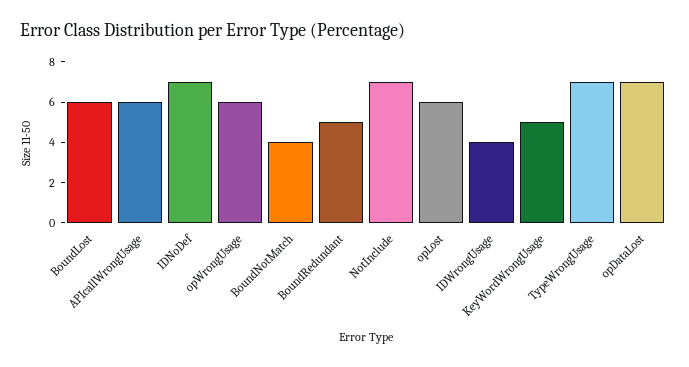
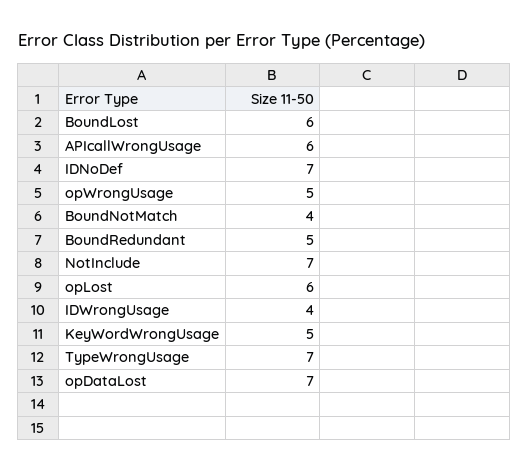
opWrongUsage: 6 -> 5

